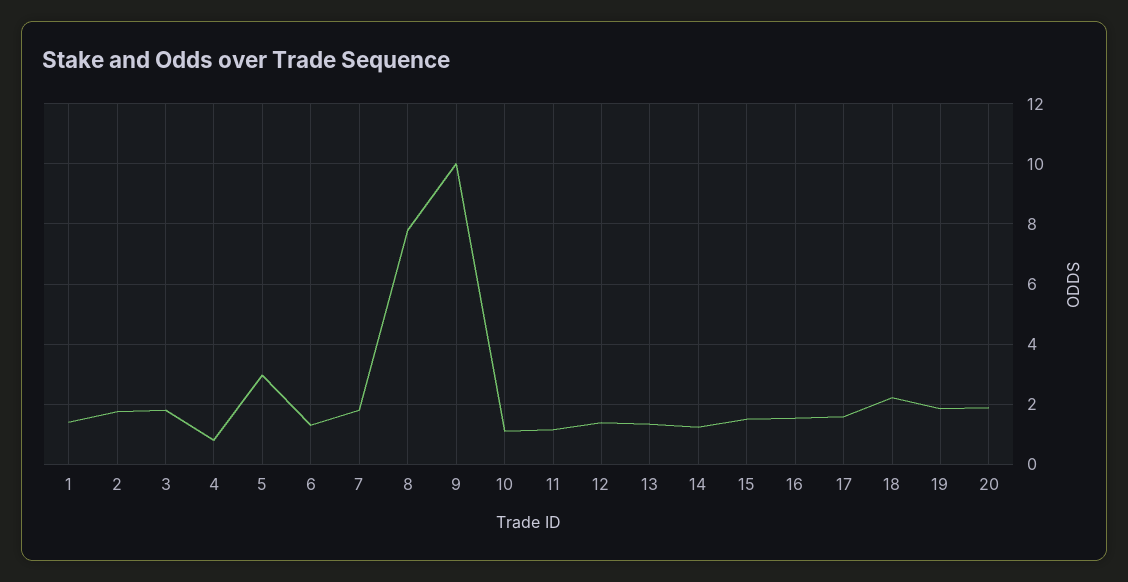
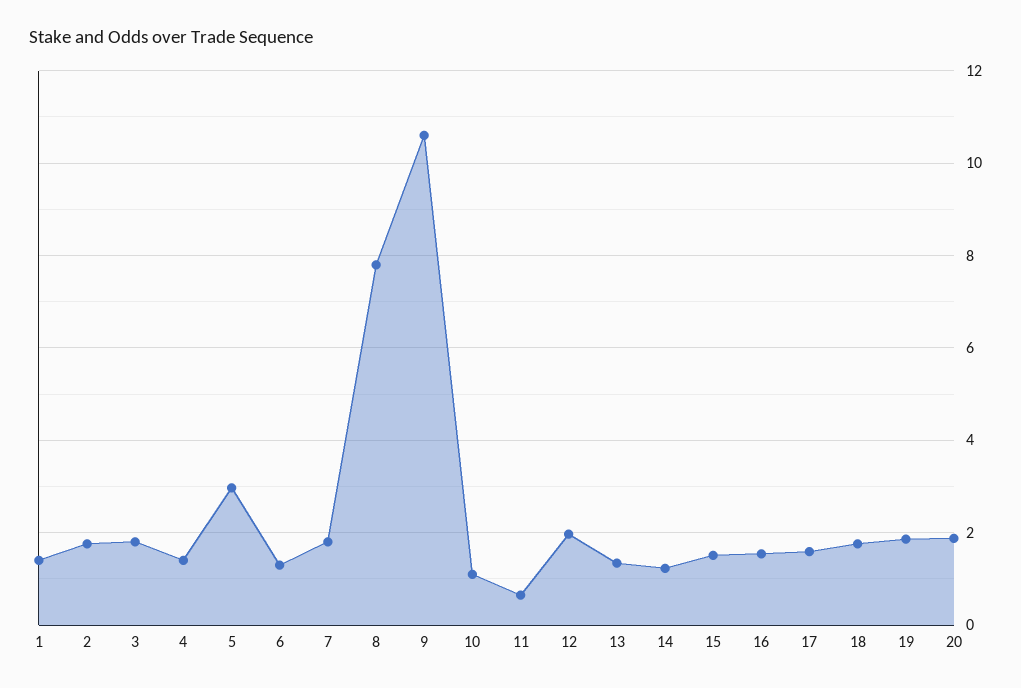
4: 0.8 -> 1.4
9: 10 -> 10.6
11: 1.2 -> 0.6
12: 1.4 -> 2
18: 2.2 -> 1.8

